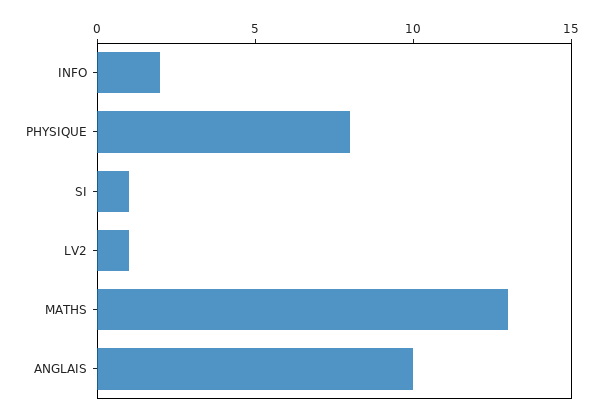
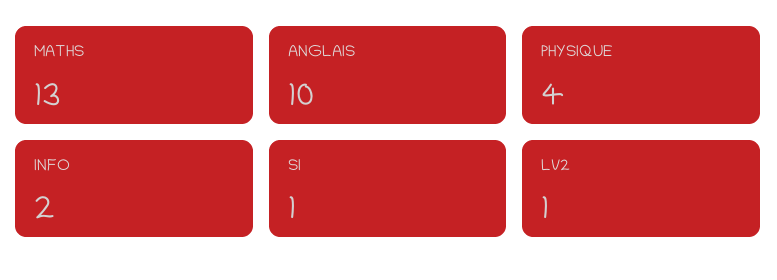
PHYSIQUE: 8 -> 4

